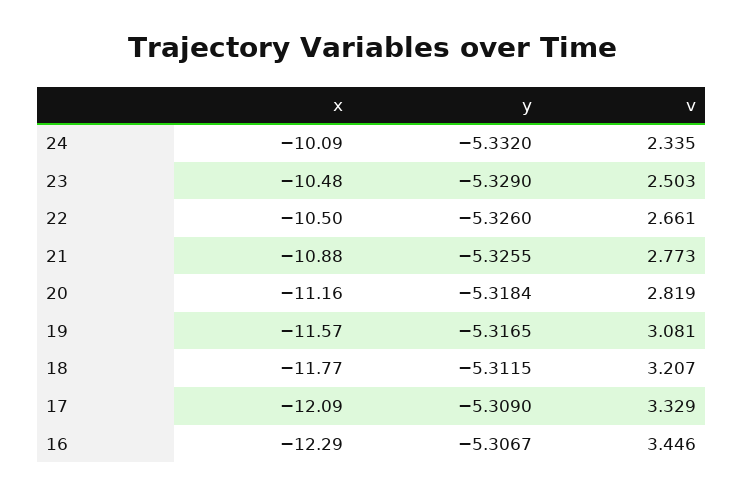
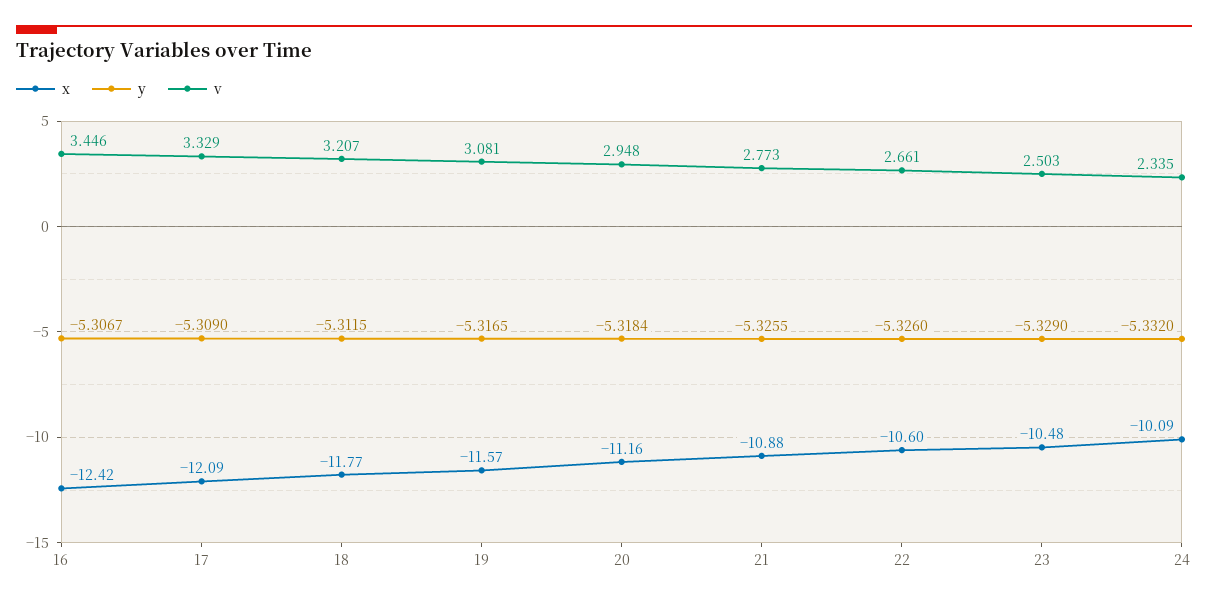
x, 22: -10.5 -> -10.6
v, 20: 2.819 -> 2.948
x, 16: -12.29 -> -12.42

